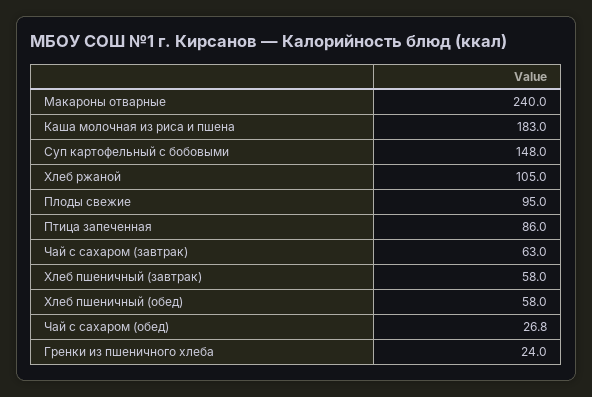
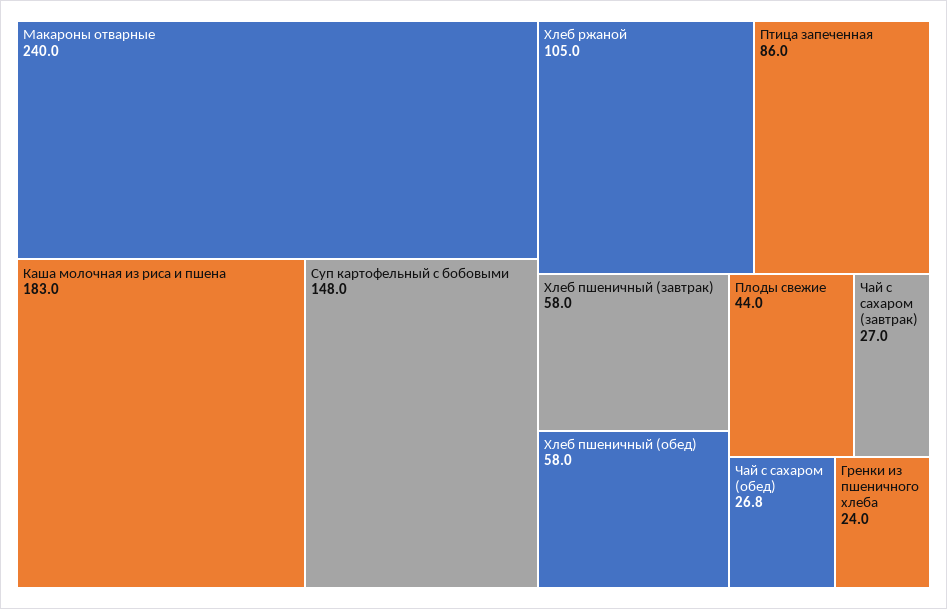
Плоды свежие: 95 -> 44
Чай с сахаром (завтрак): 63 -> 27

